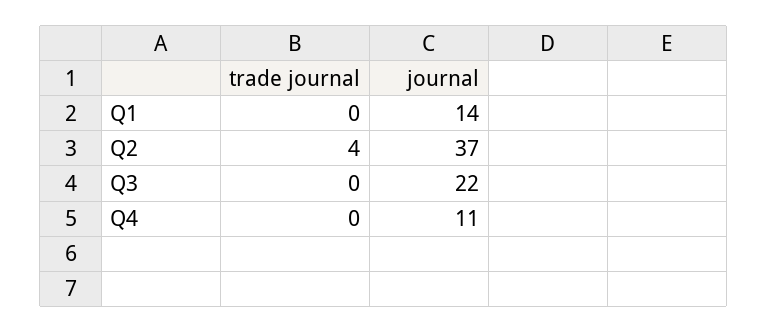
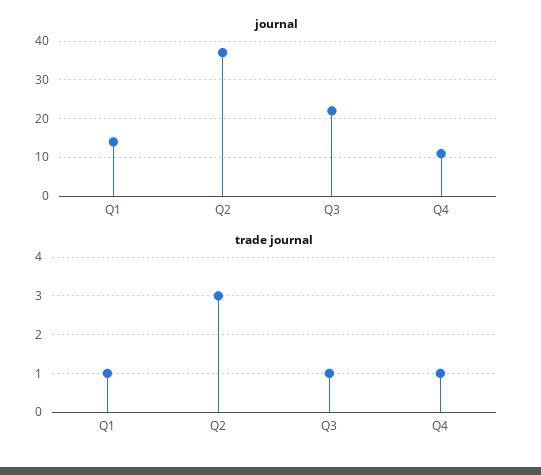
trade journal, Q1: 0 -> 1
trade journal, Q2: 4 -> 3
trade journal, Q3: 0 -> 1
trade journal, Q4: 0 -> 1

